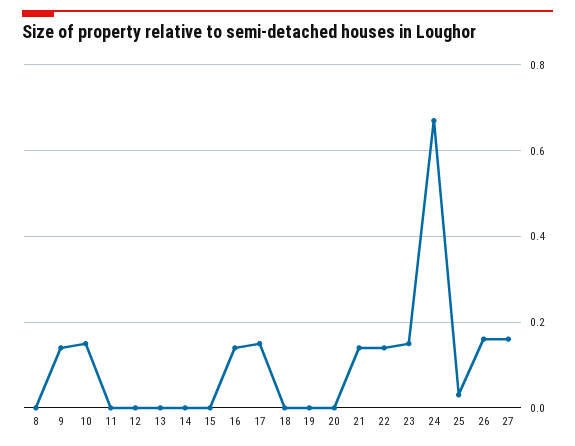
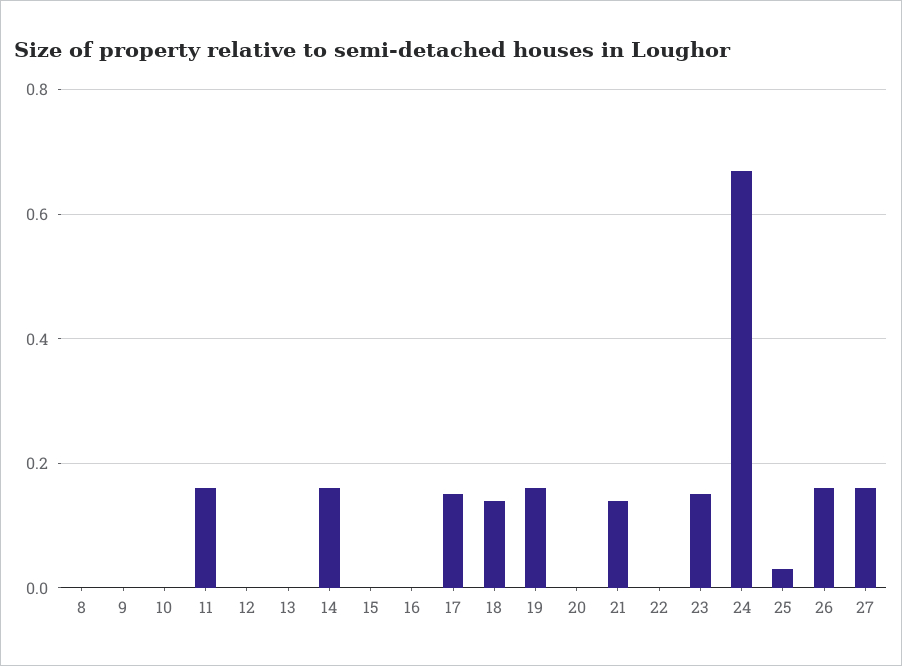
9: 0.15 -> 0
10: 0.15 -> 0
11: 0 -> 0.15
14: 0 -> 0.15
16: 0.15 -> 0
18: 0 -> 0.15
19: 0 -> 0.15
22: 0.15 -> 0

